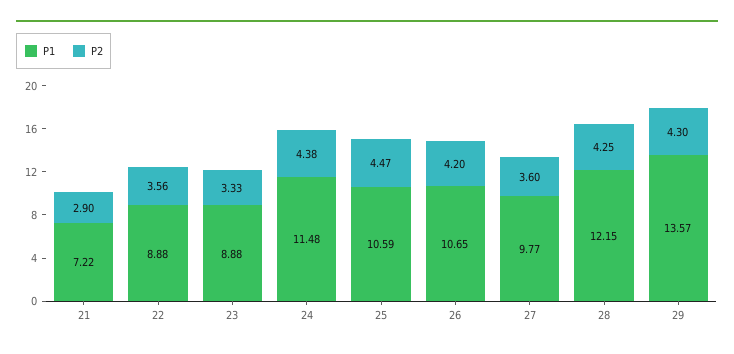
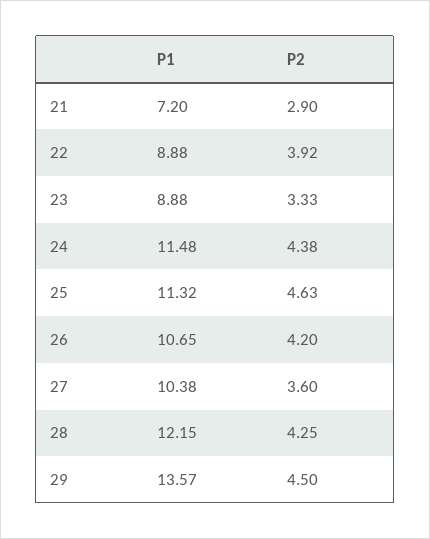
P1, 21: 7.22 -> 7.2
P2, 22: 3.56 -> 3.92
P1, 25: 10.59 -> 11.32
P2, 25: 4.47 -> 4.63
P1, 27: 9.77 -> 10.38
P2, 29: 4.3 -> 4.5

